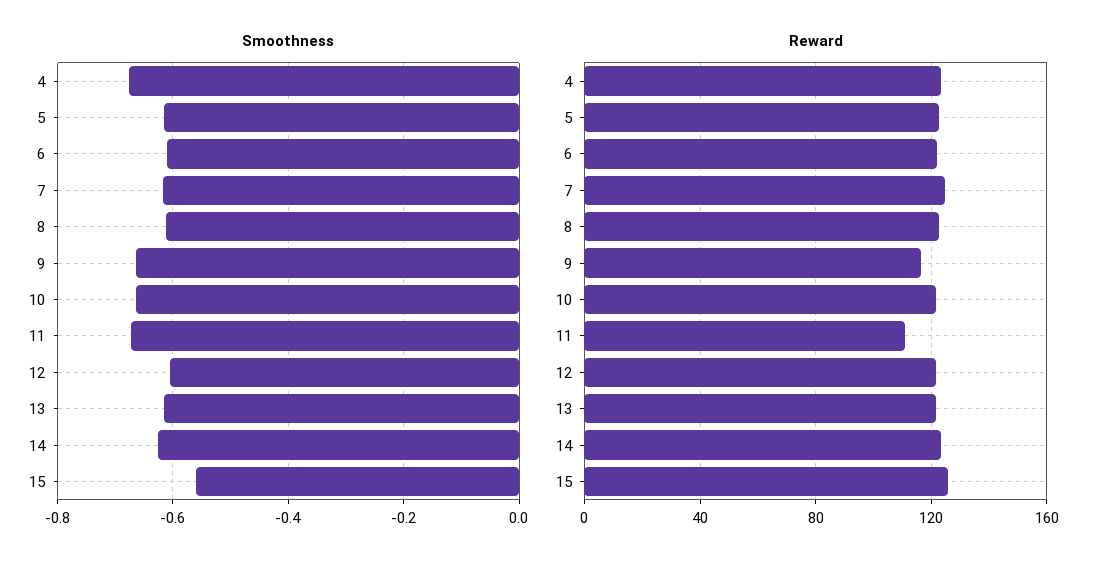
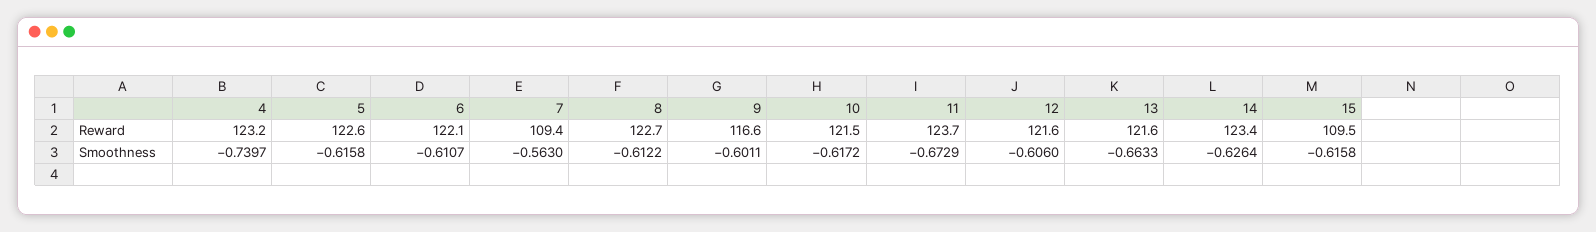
Smoothness, 4: -0.68 -> -0.7397
Smoothness, 7: -0.62 -> -0.563
Smoothness, 9: -0.66 -> -0.6011
Smoothness, 10: -0.66 -> -0.6172
Smoothness, 13: -0.62 -> -0.6633
Smoothness, 15: -0.56 -> -0.6158
Reward, 7: 125 -> 109.4
Reward, 11: 110 -> 123.7
Reward, 15: 125 -> 109.5

